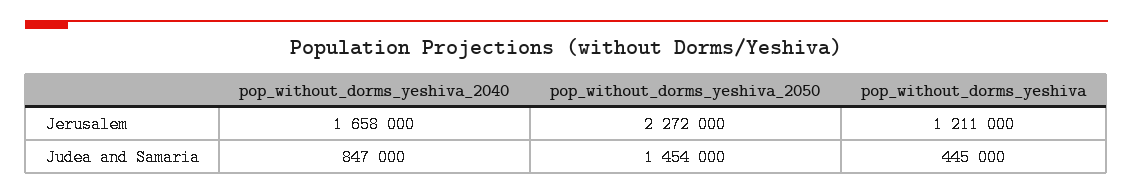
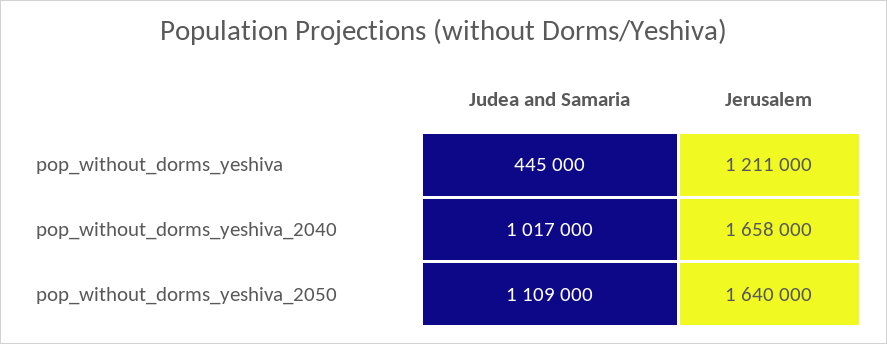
pop_without_dorms_yeshiva_2050, Jerusalem: 2272000 -> 1640000
pop_without_dorms_yeshiva_2040, Judea and Samaria: 847000 -> 1017000
pop_without_dorms_yeshiva_2050, Judea and Samaria: 1454000 -> 1109000

